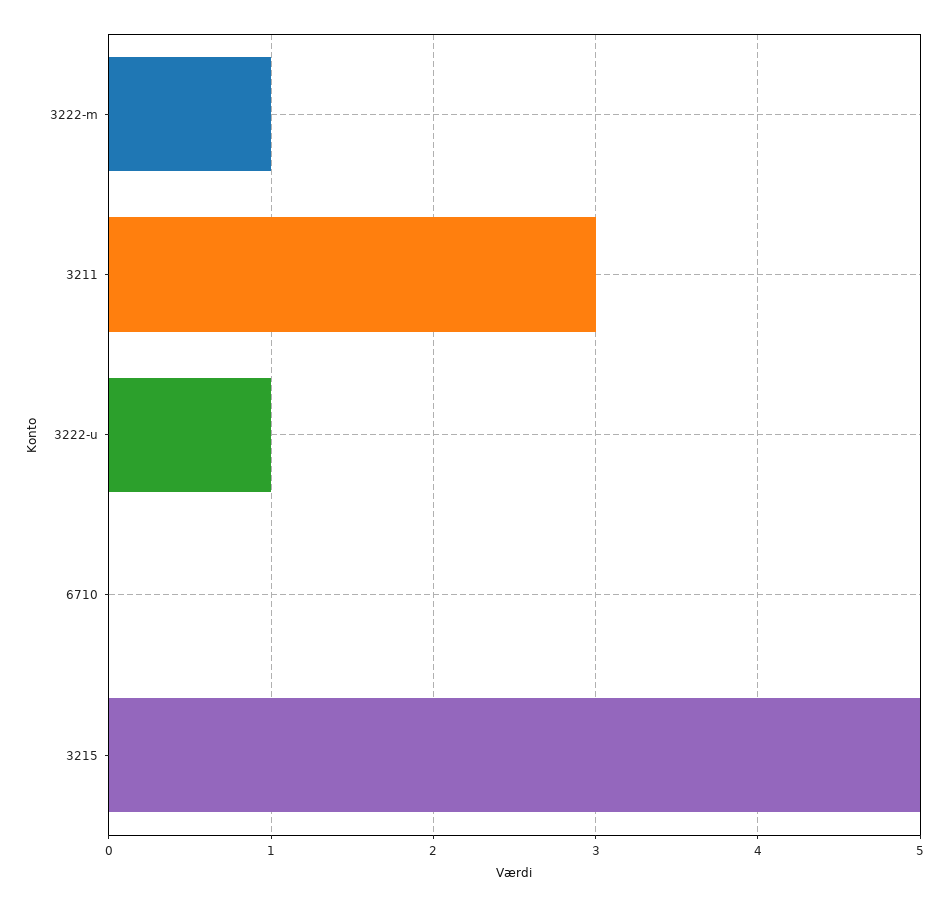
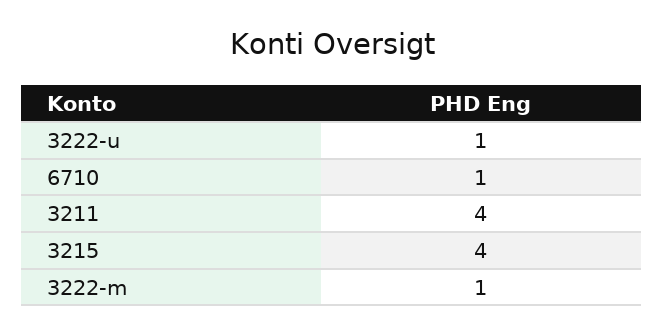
3211: 3 -> 4
6710: 0 -> 1
3215: 5 -> 4

